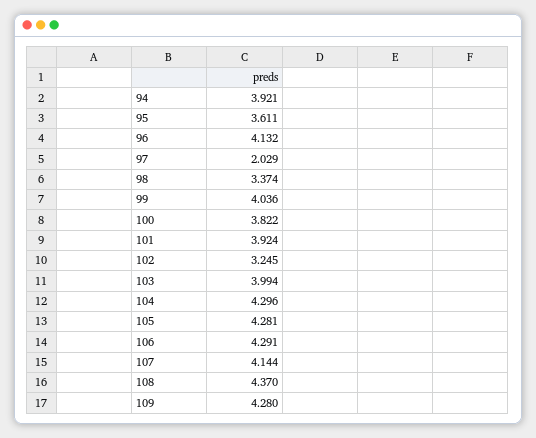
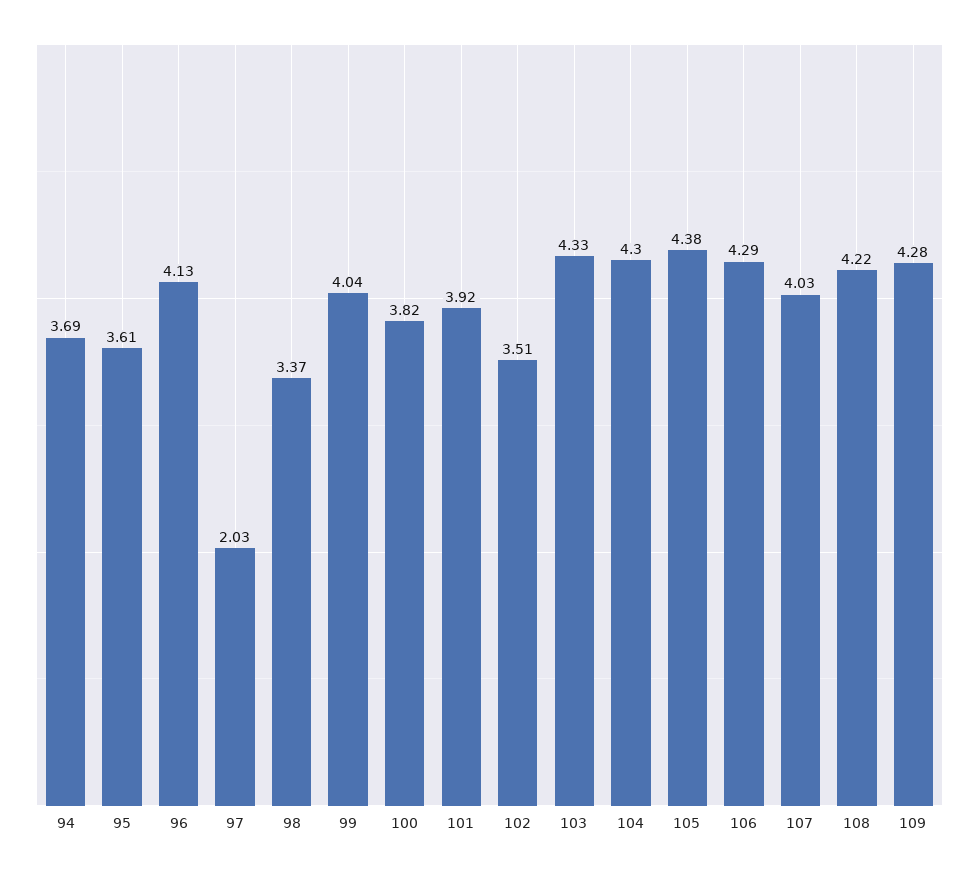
94: 3.921 -> 3.69
102: 3.245 -> 3.51
103: 3.994 -> 4.33
105: 4.281 -> 4.38
107: 4.144 -> 4.03
108: 4.37 -> 4.22

